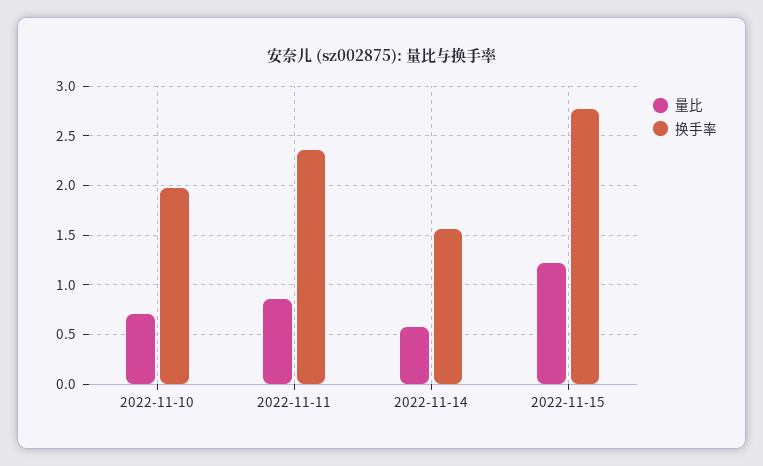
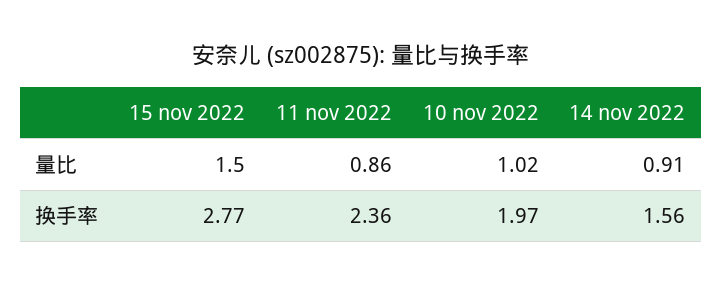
量比, 2022-11-10: 0.7 -> 1.02
量比, 2022-11-14: 0.6 -> 0.91
量比, 2022-11-15: 1.2 -> 1.5

